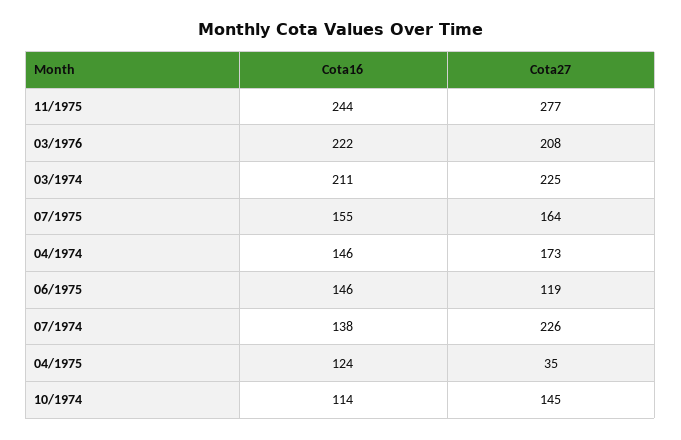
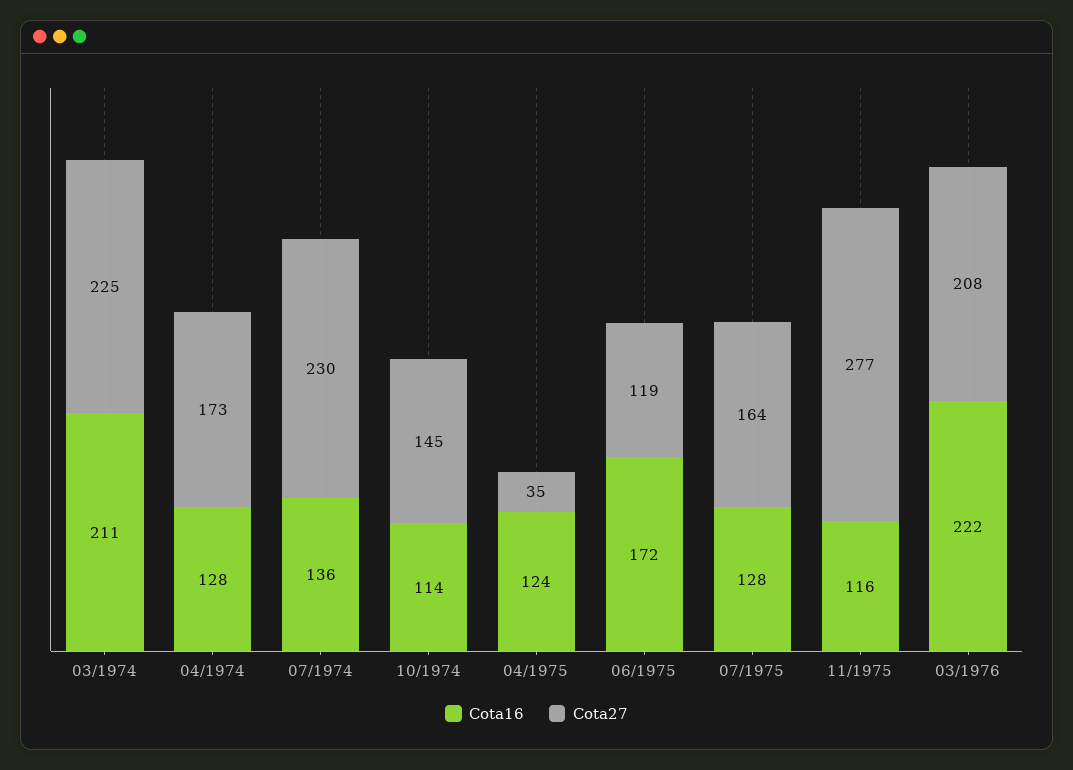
Cota16, 11/1975: 244 -> 116
Cota16, 07/1975: 155 -> 128
Cota16, 04/1974: 146 -> 128
Cota16, 06/1975: 146 -> 172
Cota16, 07/1974: 138 -> 136
Cota27, 07/1974: 226 -> 230

